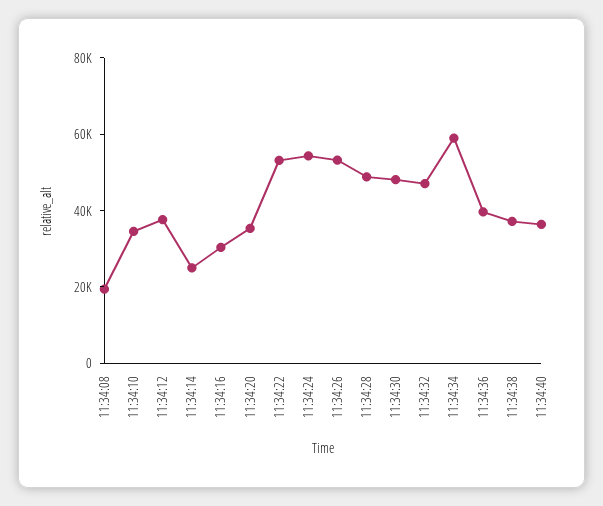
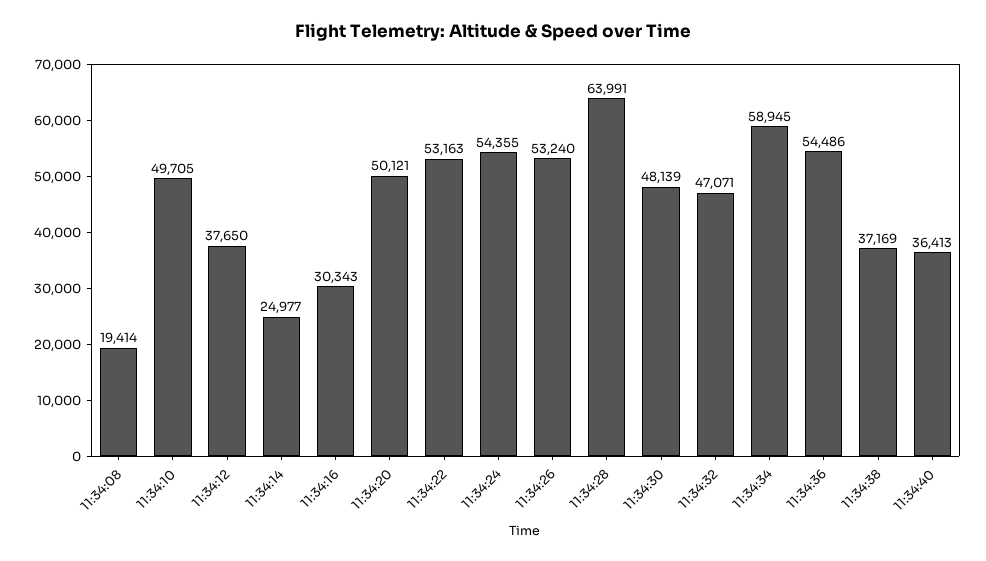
11:34:10: 35000 -> 49705
11:34:20: 35000 -> 50121
11:34:28: 50000 -> 63991
11:34:36: 40000 -> 54486

